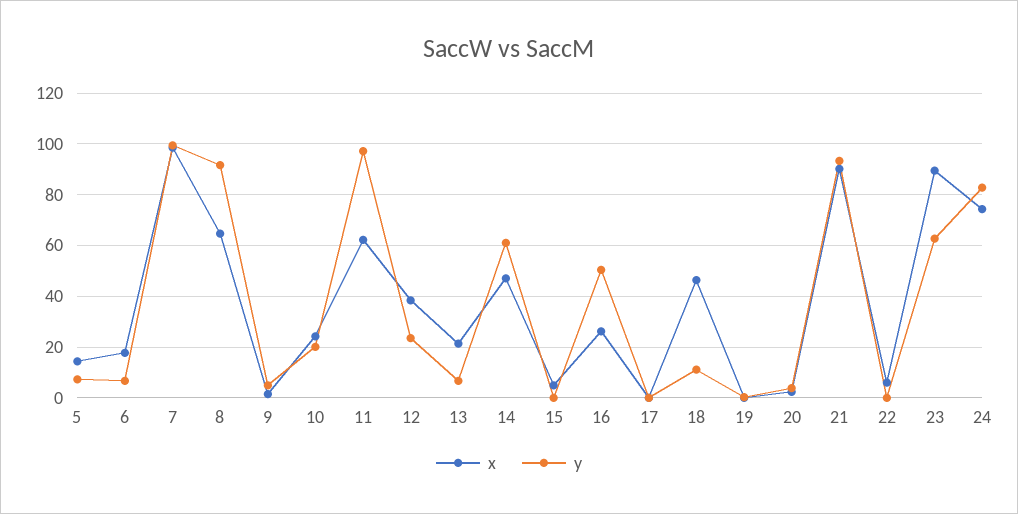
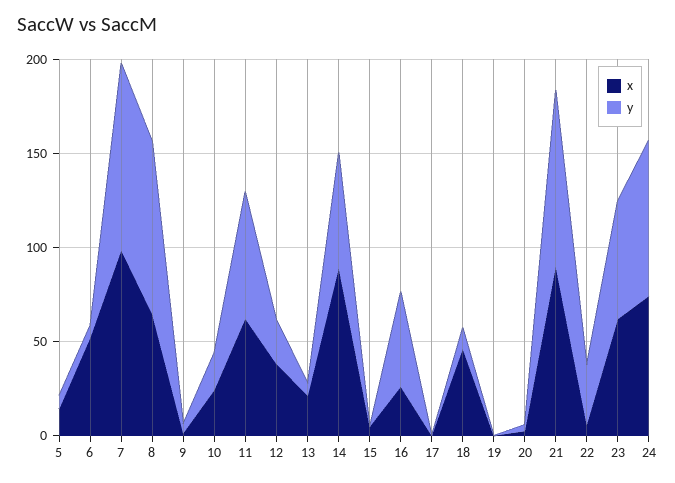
x, 6: 17.5 -> 50
y, 11: 97.5 -> 70
x, 14: 47.5 -> 90
y, 22: 0 -> 30
x, 23: 90 -> 60

